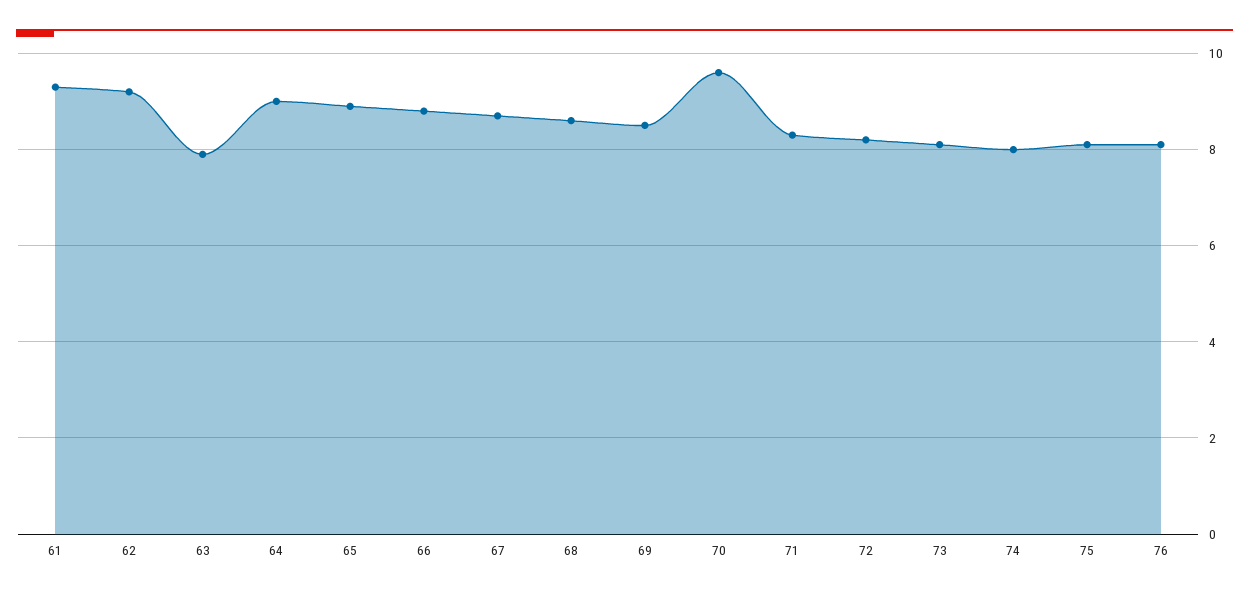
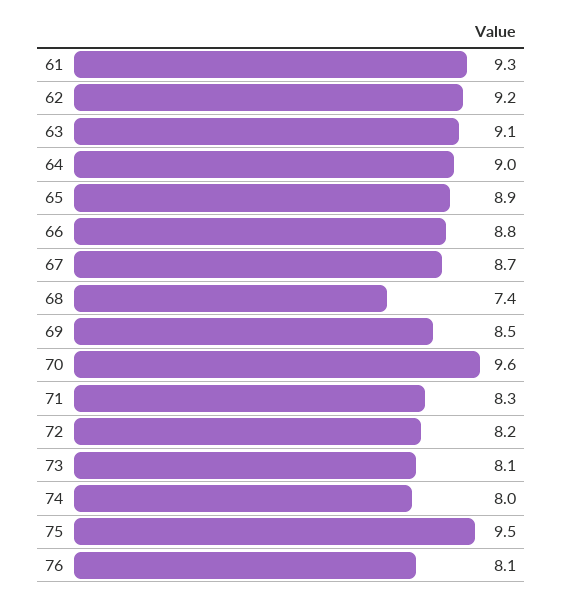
63: 8 -> 9.1
68: 8.5 -> 7.4
75: 8 -> 9.5

